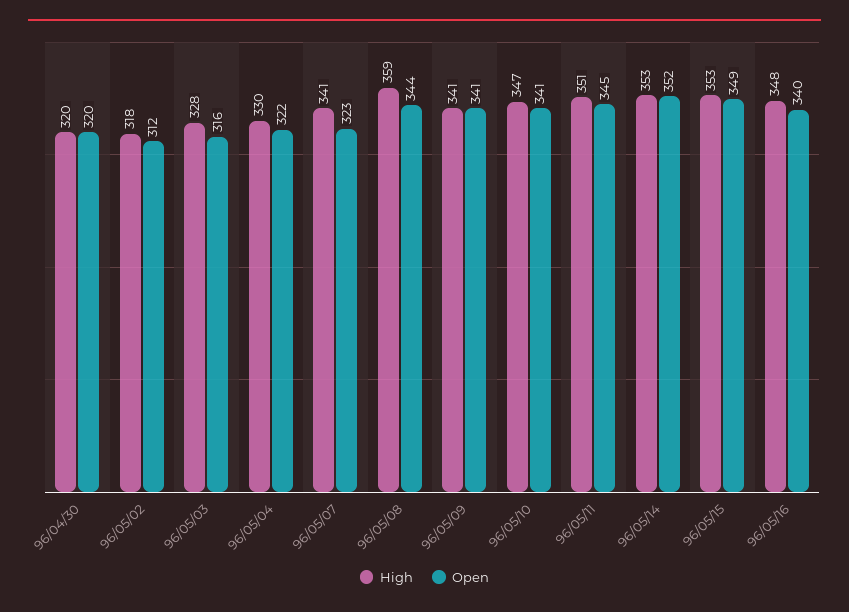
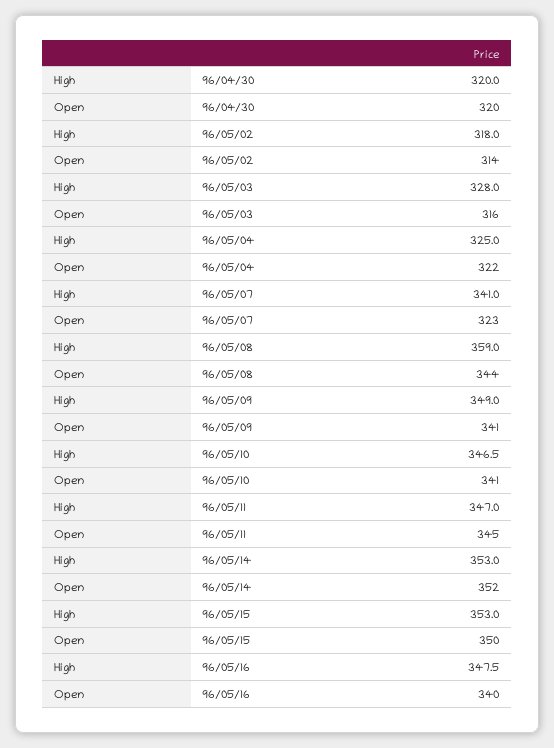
Open, 96/05/02: 312 -> 314
High, 96/05/04: 330 -> 325
High, 96/05/09: 341 -> 349
High, 96/05/11: 351 -> 347
Open, 96/05/15: 349 -> 350

